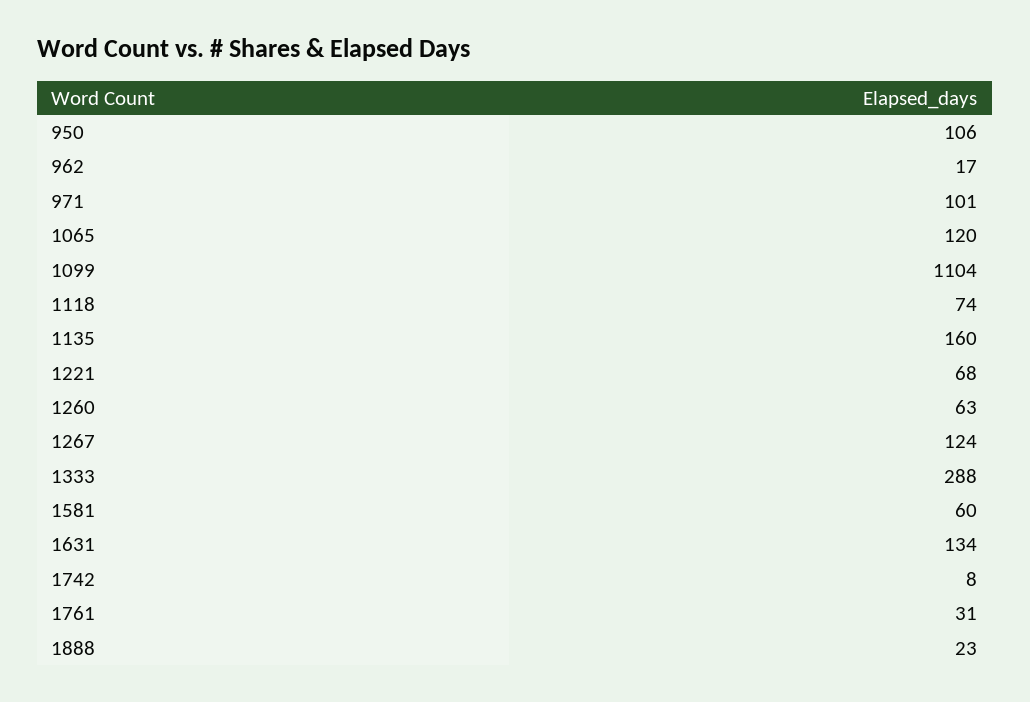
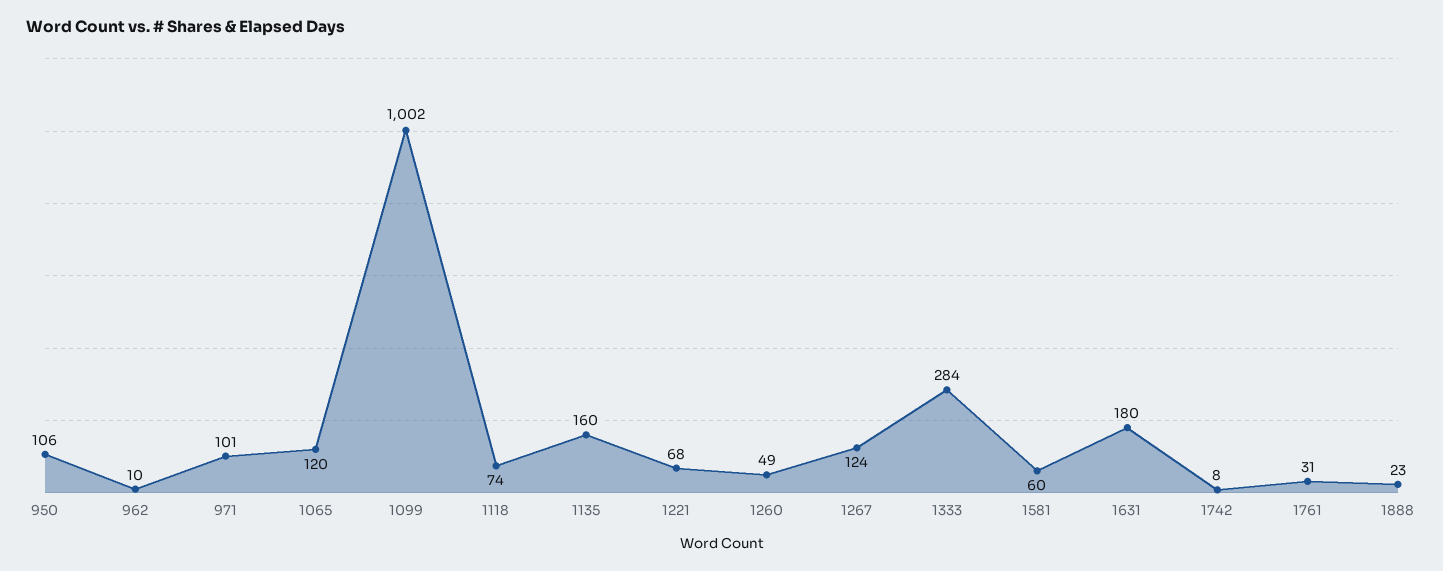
962: 17 -> 10
1099: 1104 -> 1002
1260: 63 -> 49
1333: 288 -> 284
1631: 134 -> 180

